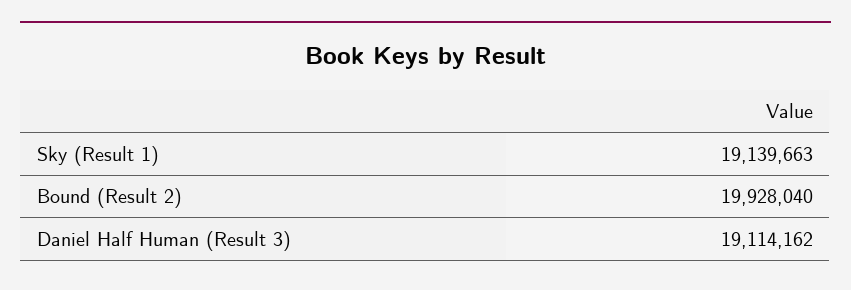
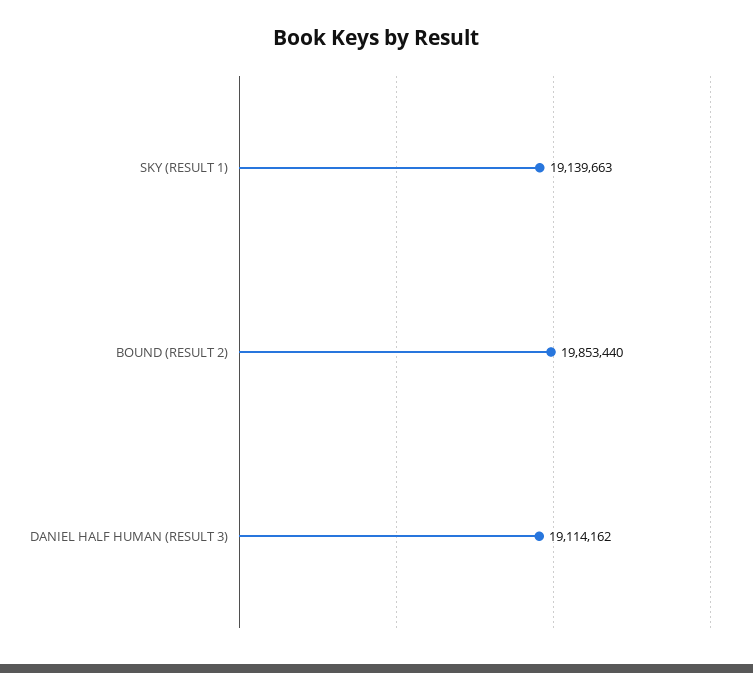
Bound (Result 2): 19928040 -> 19853440

